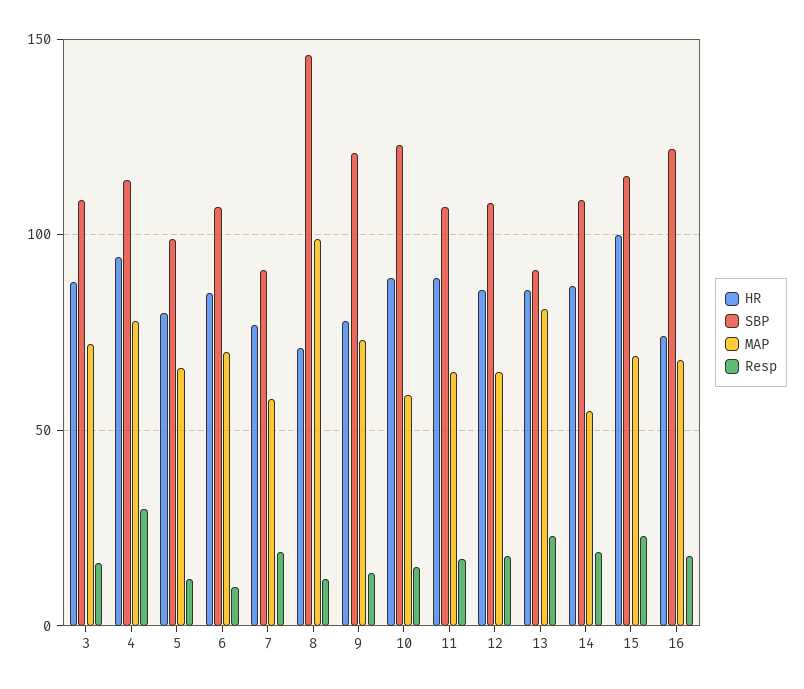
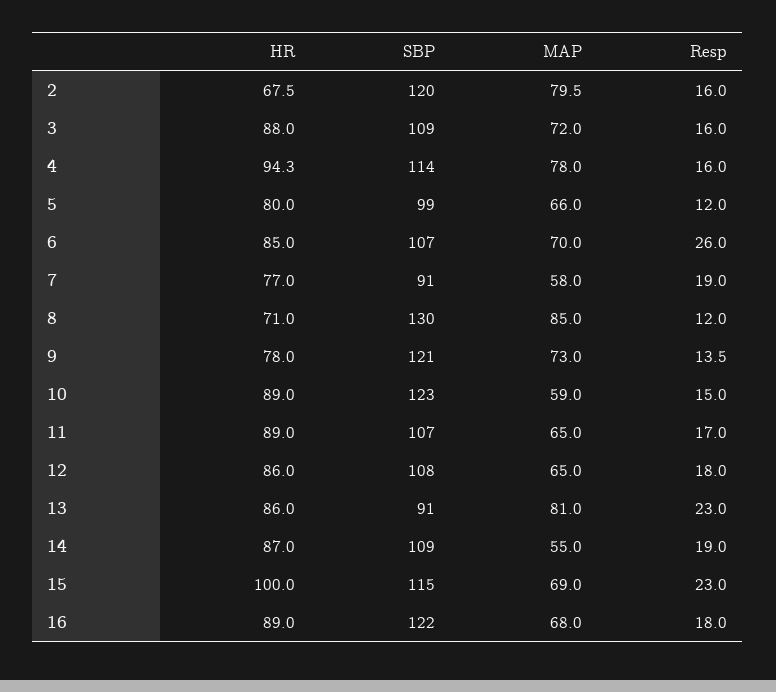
Resp, 4: 30 -> 16
Resp, 6: 10 -> 26
SBP, 8: 145 -> 130
MAP, 8: 100 -> 85
HR, 16: 75 -> 89
HR, 2: none -> 67.5
SBP, 2: none -> 120
MAP, 2: none -> 79.5
Resp, 2: none -> 16

